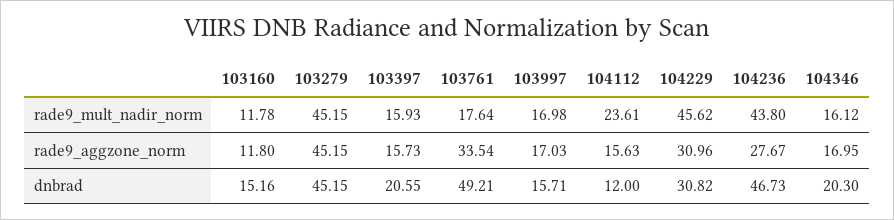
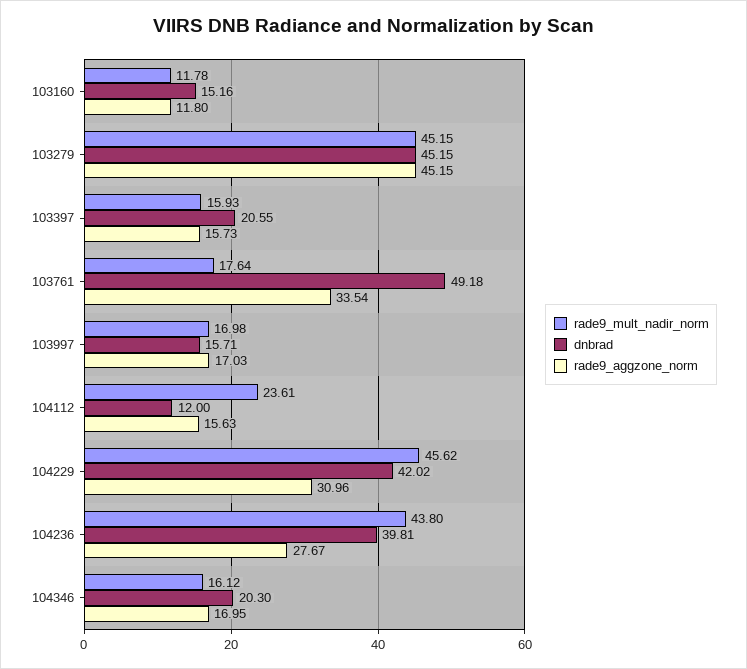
dnbrad, 103761: 49.21 -> 49.18
dnbrad, 104229: 30.82 -> 42.02
dnbrad, 104236: 46.73 -> 39.81

